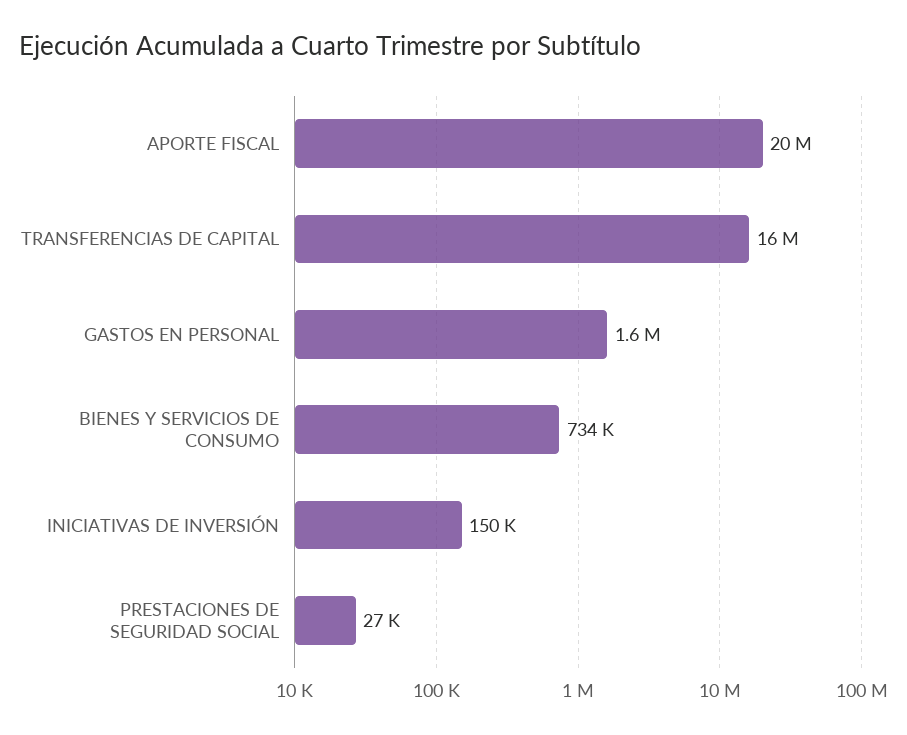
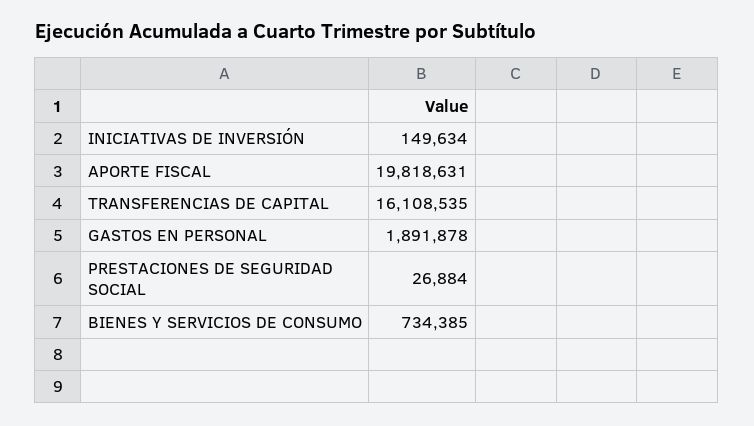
GASTOS EN PERSONAL: 1600000 -> 1891878

